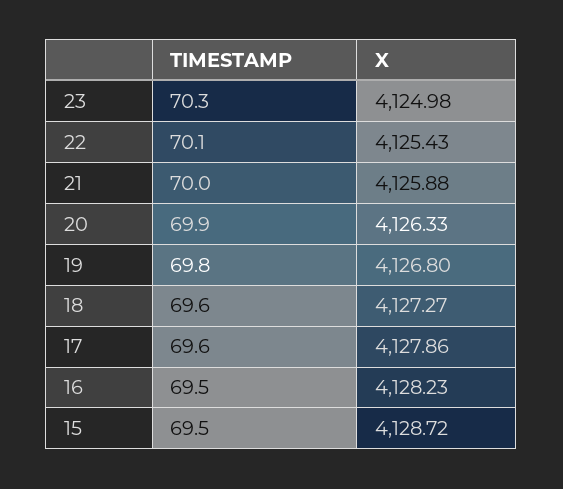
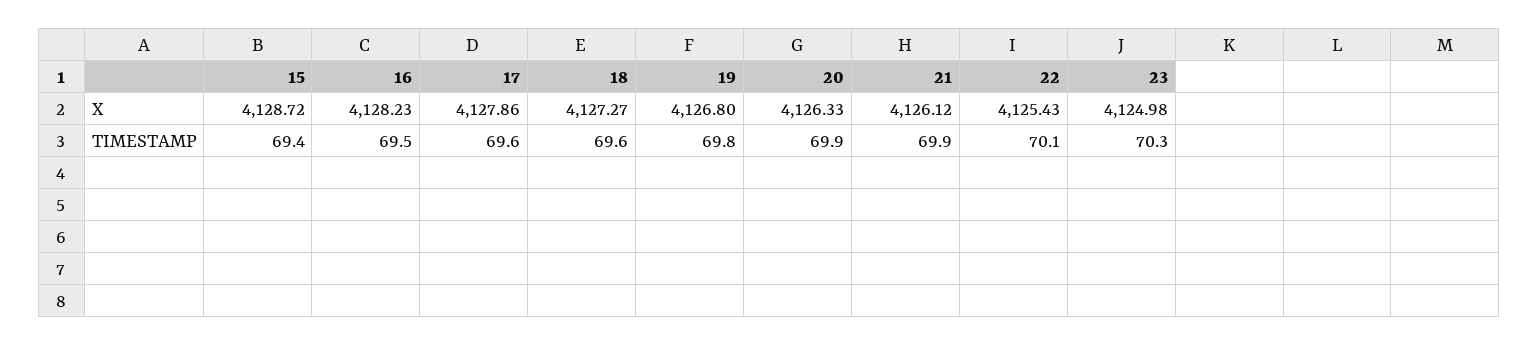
TIMESTAMP, 21: 70 -> 69.9
X, 21: 4125.88 -> 4126.12
TIMESTAMP, 15: 69.5 -> 69.4

